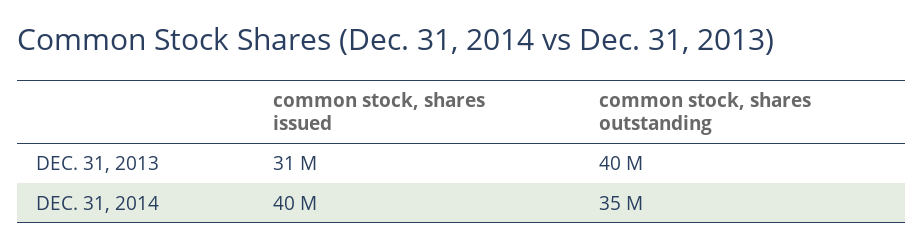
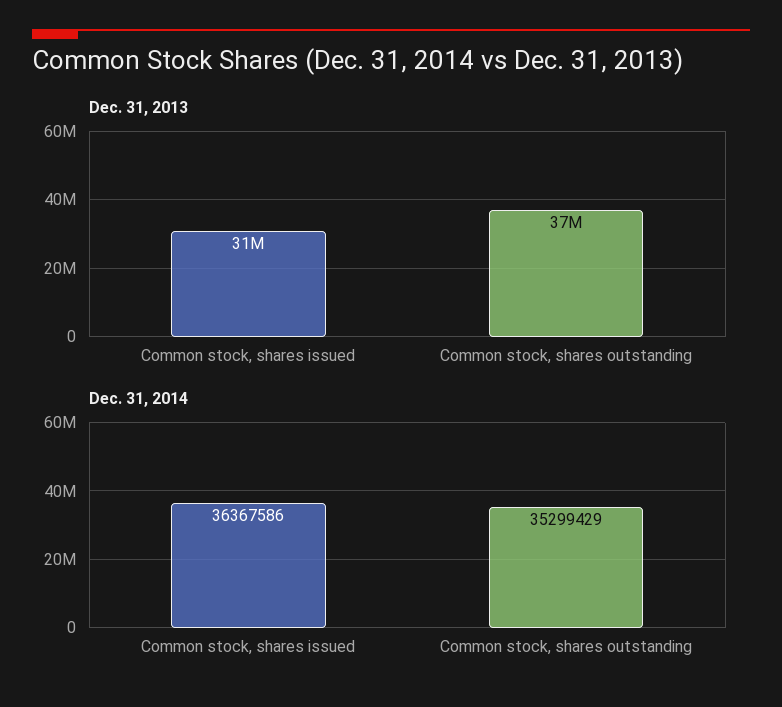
DEC. 31, 2013, common stock, shares outstanding: 40000000 -> 37000000
DEC. 31, 2014, common stock, shares issued: 40000000 -> 36367586

